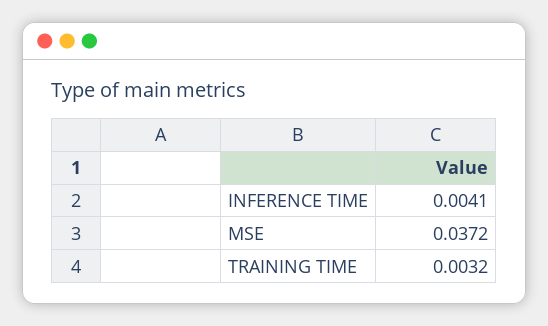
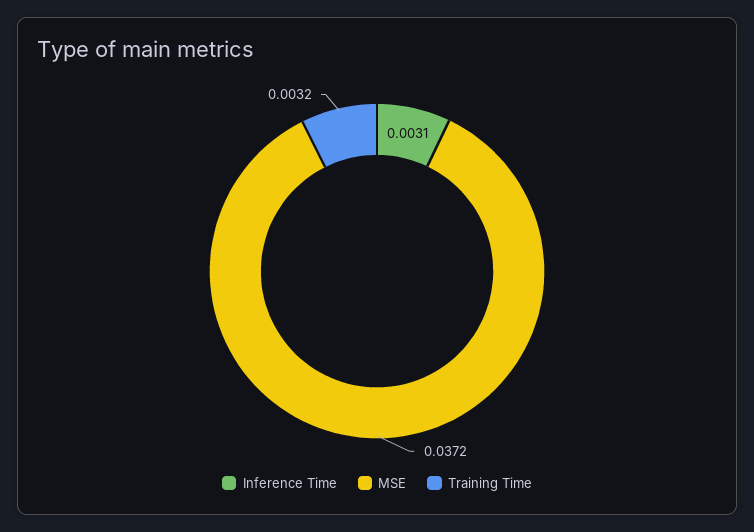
INFERENCE TIME: 0.0041 -> 0.0031

